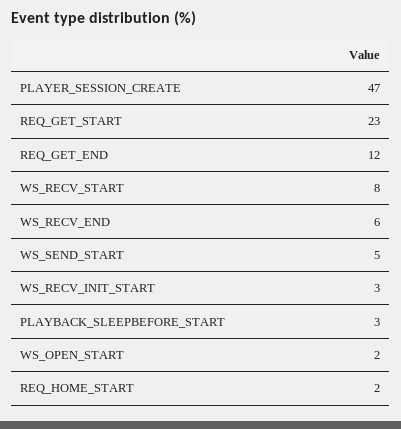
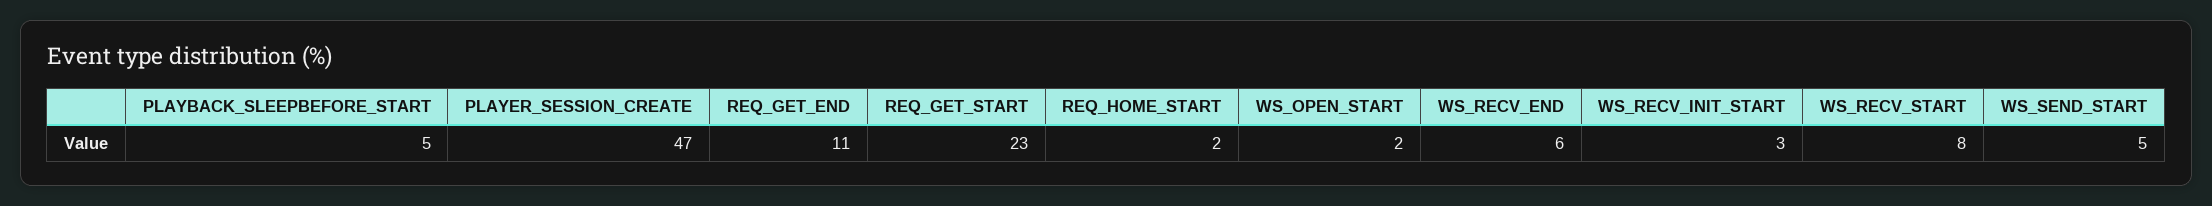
REQ_GET_END: 12 -> 11
PLAYBACK_SLEEPBEFORE_START: 3 -> 5

